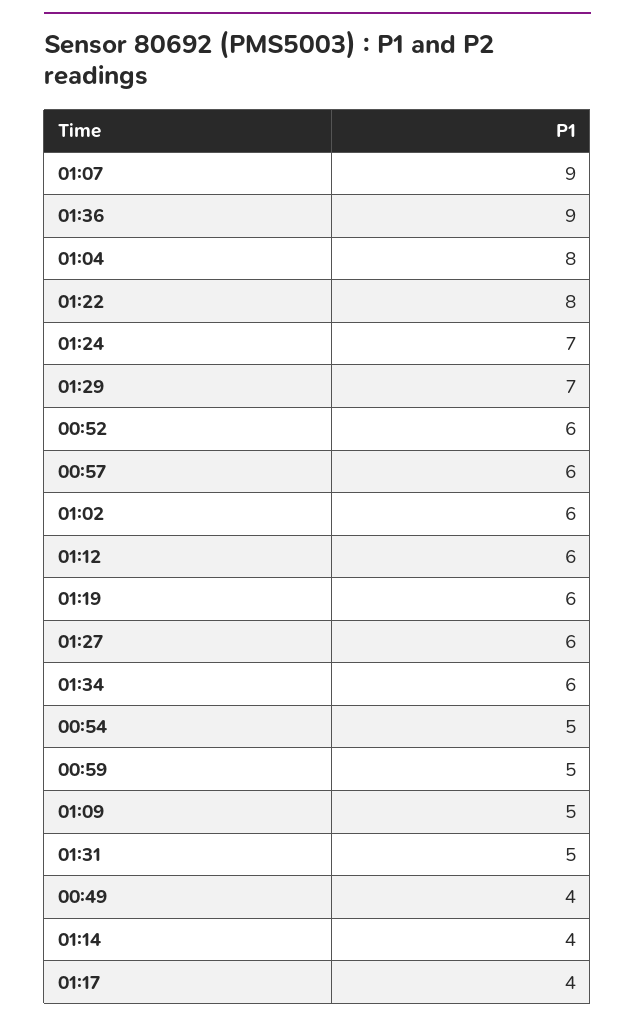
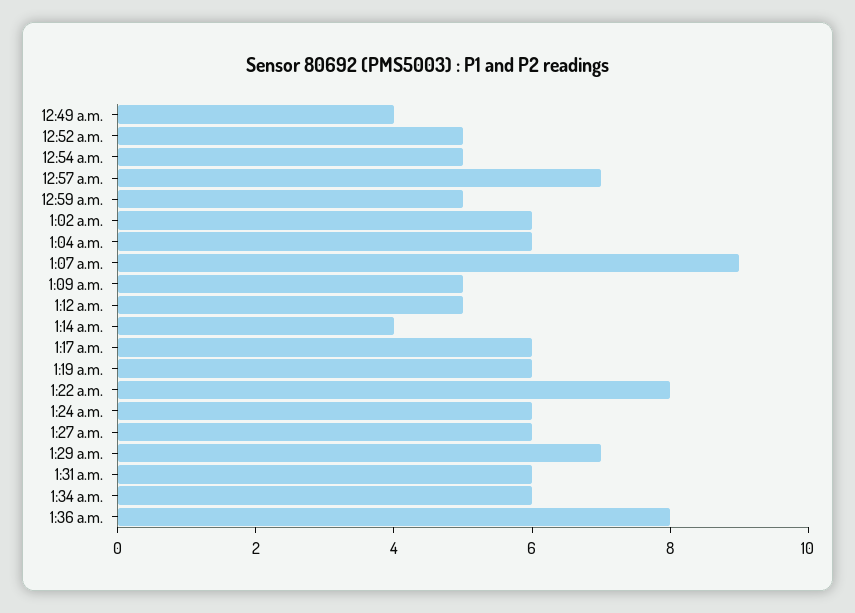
01:36: 9 -> 8
01:04: 8 -> 6
01:24: 7 -> 6
00:52: 6 -> 5
00:57: 6 -> 7
01:12: 6 -> 5
01:31: 5 -> 6
01:17: 4 -> 6

